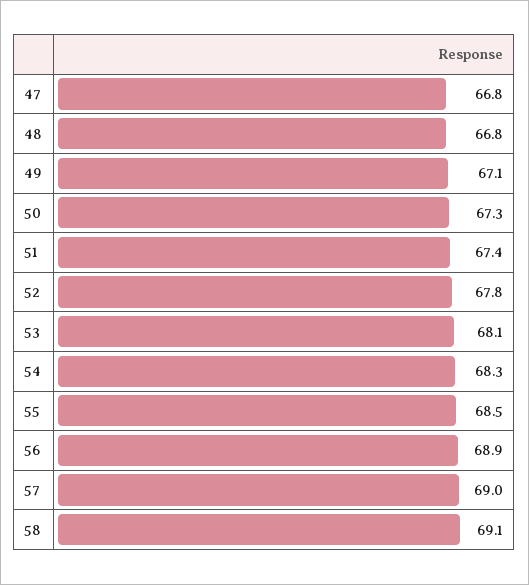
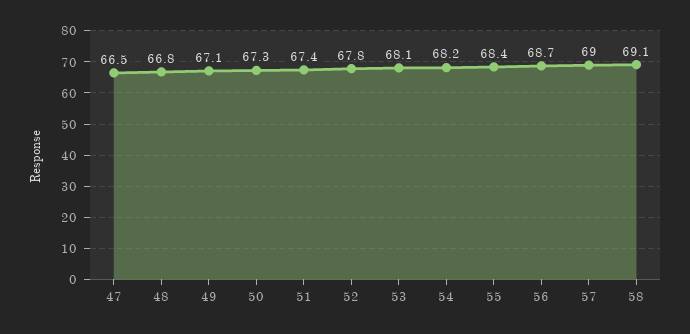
47: 66.8 -> 66.5
54: 68.3 -> 68.2
55: 68.5 -> 68.4
56: 68.9 -> 68.7

